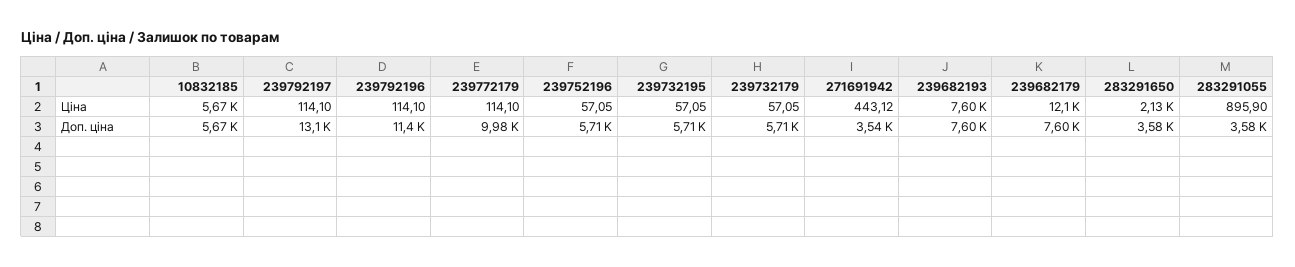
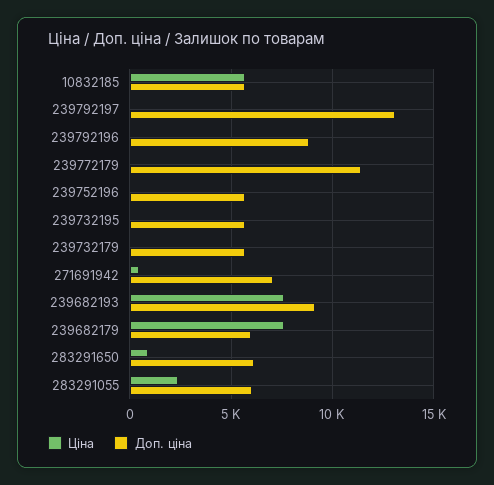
Ціна, 239682179: 12100 -> 7500
Ціна, 283291650: 2130 -> 1000
Ціна, 283291055: 895.9 -> 2500
Доп. ціна, 239792196: 11400 -> 9000
Доп. ціна, 239772179: 9980 -> 11500
Доп. ціна, 271691942: 3540 -> 7000
Доп. ціна, 239682193: 7600 -> 9000
Доп. ціна, 239682179: 7600 -> 6000
Доп. ціна, 283291650: 3580 -> 6000
Доп. ціна, 283291055: 3580 -> 6000

